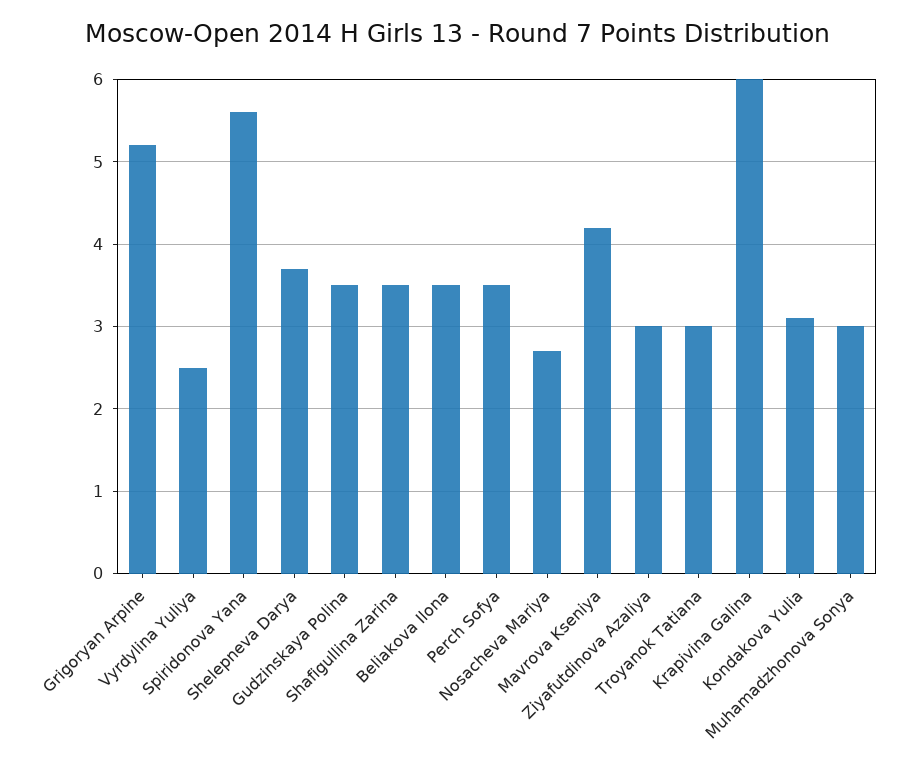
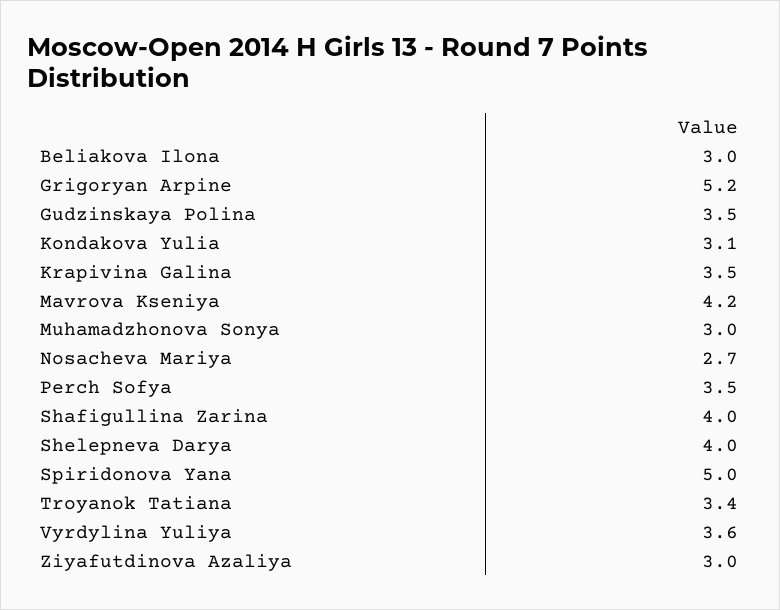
Vyrdylina Yuliya: 2.5 -> 3.6
Spiridonova Yana: 5.6 -> 5
Shelepneva Darya: 3.7 -> 4
Shafigullina Zarina: 3.5 -> 4
Beliakova Ilona: 3.5 -> 3
Troyanok Tatiana: 3 -> 3.4
Krapivina Galina: 6 -> 3.5

